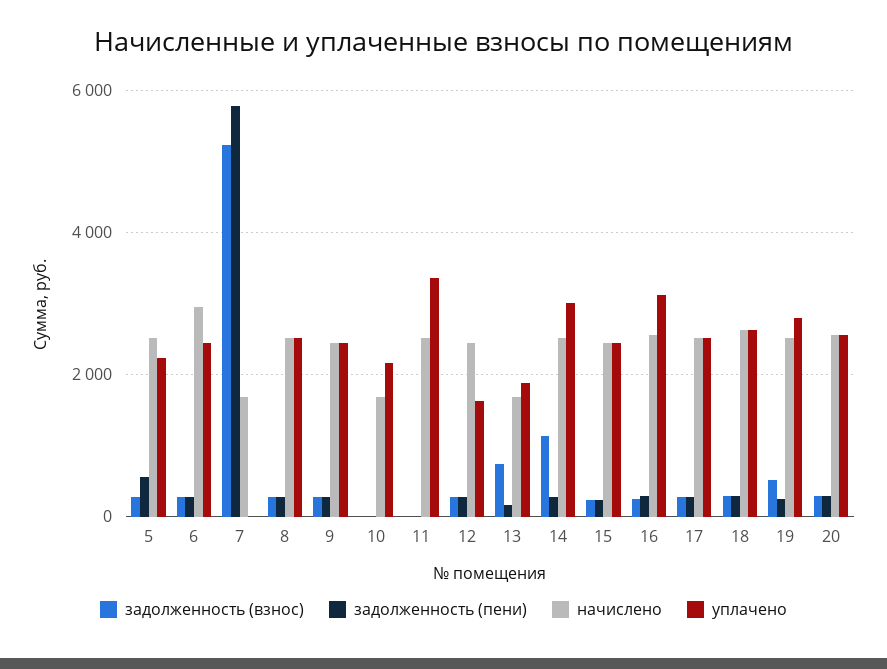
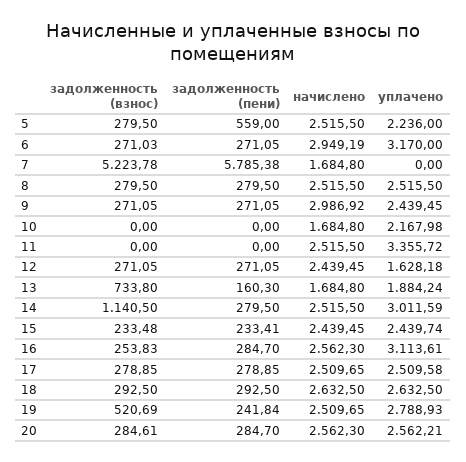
уплачено, 6: 2400 -> 3170
начислено, 9: 2400 -> 2986.92

